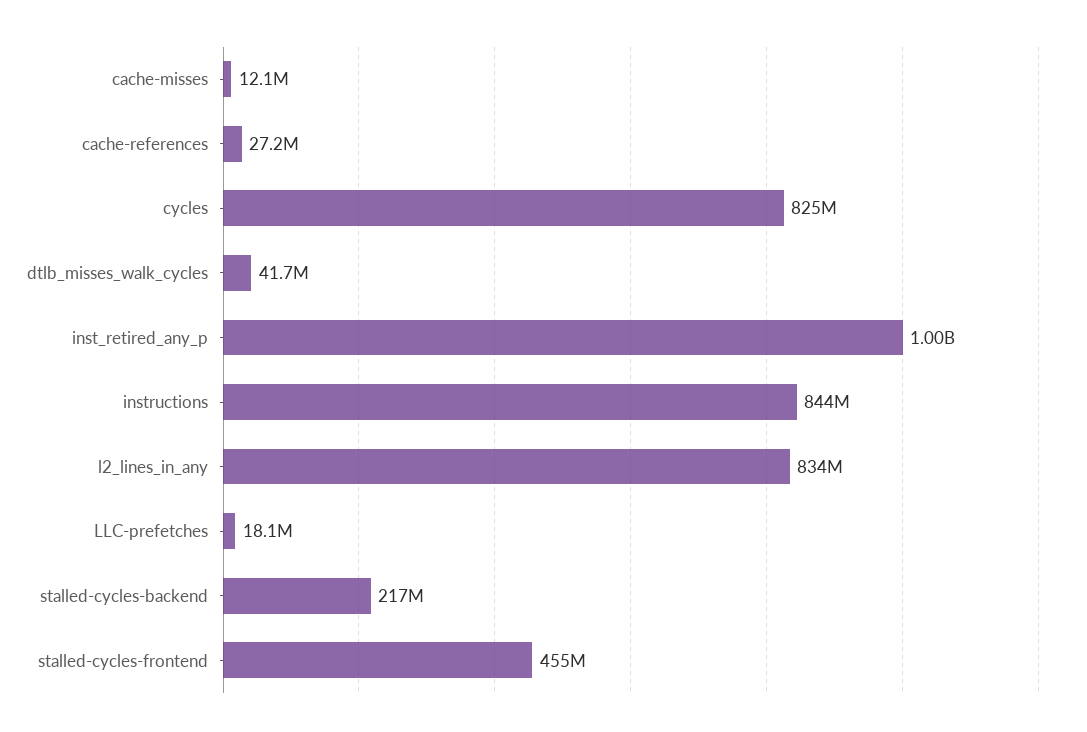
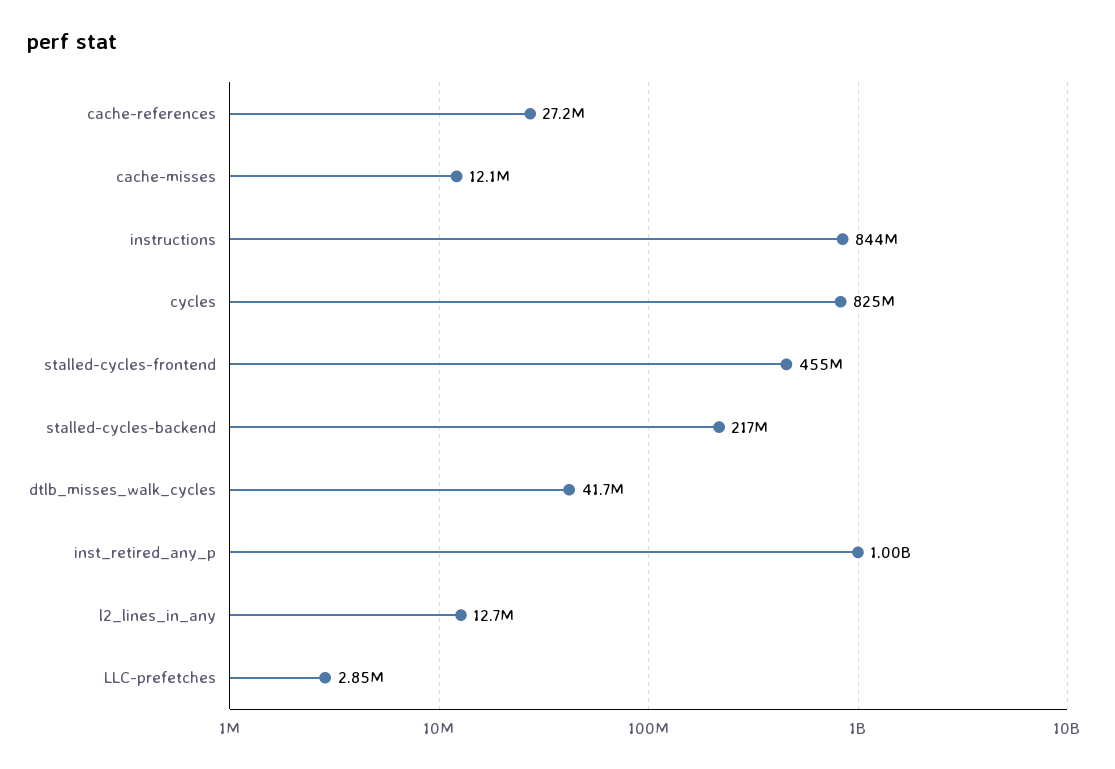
l2_lines_in_any: 834000000 -> 12700000
LLC-prefetches: 18100000 -> 2850000

